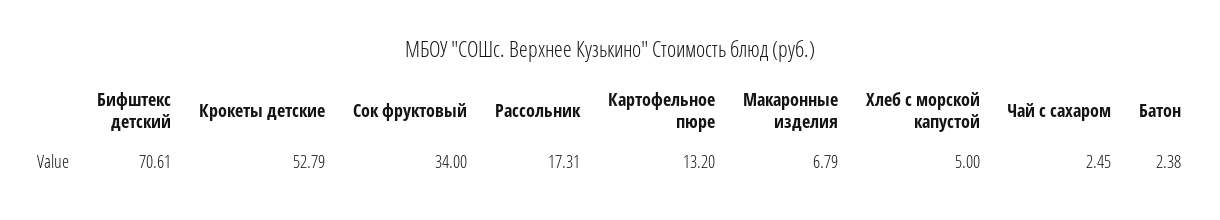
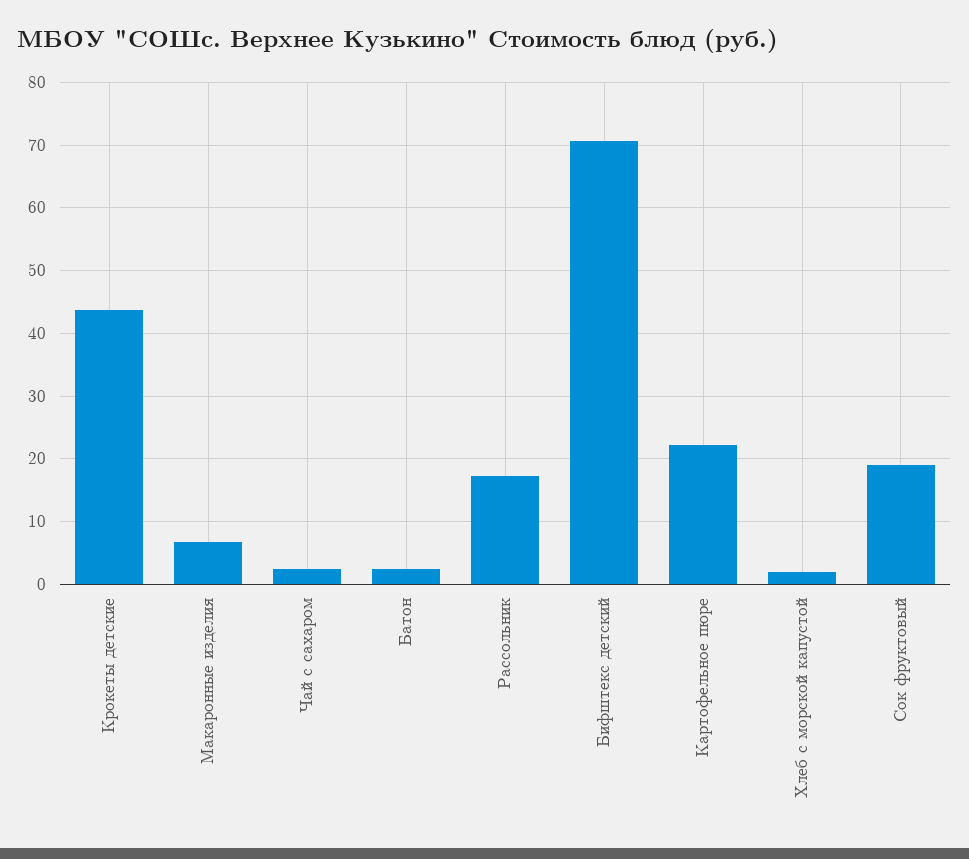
Крокеты детские: 52.79 -> 44
Сок фруктовый: 34 -> 19
Картофельное пюре: 13.2 -> 22
Хлеб с морской капустой: 5 -> 2

